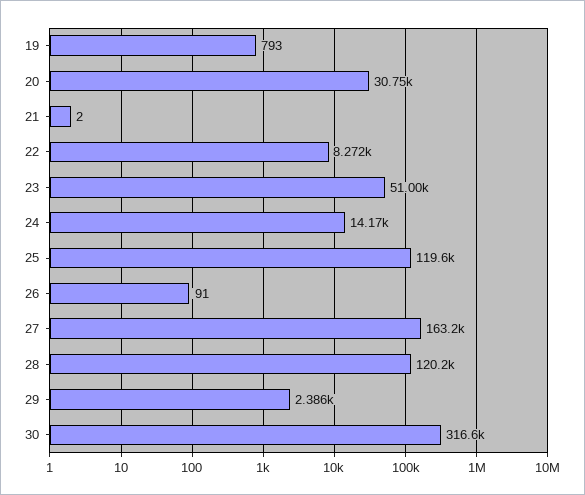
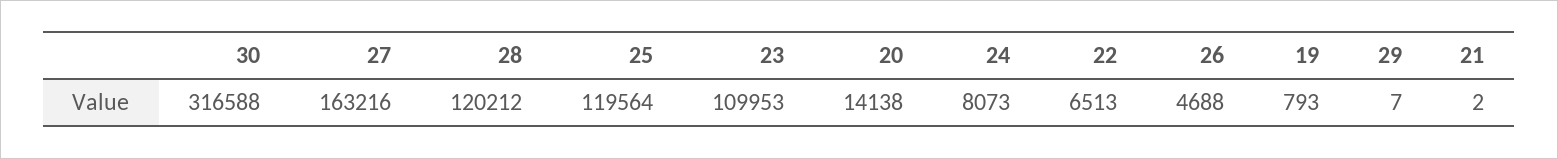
20: 30750 -> 14138
22: 8272 -> 6513
23: 51000 -> 109953
24: 14170 -> 8073
26: 91 -> 4688
29: 2386 -> 7

